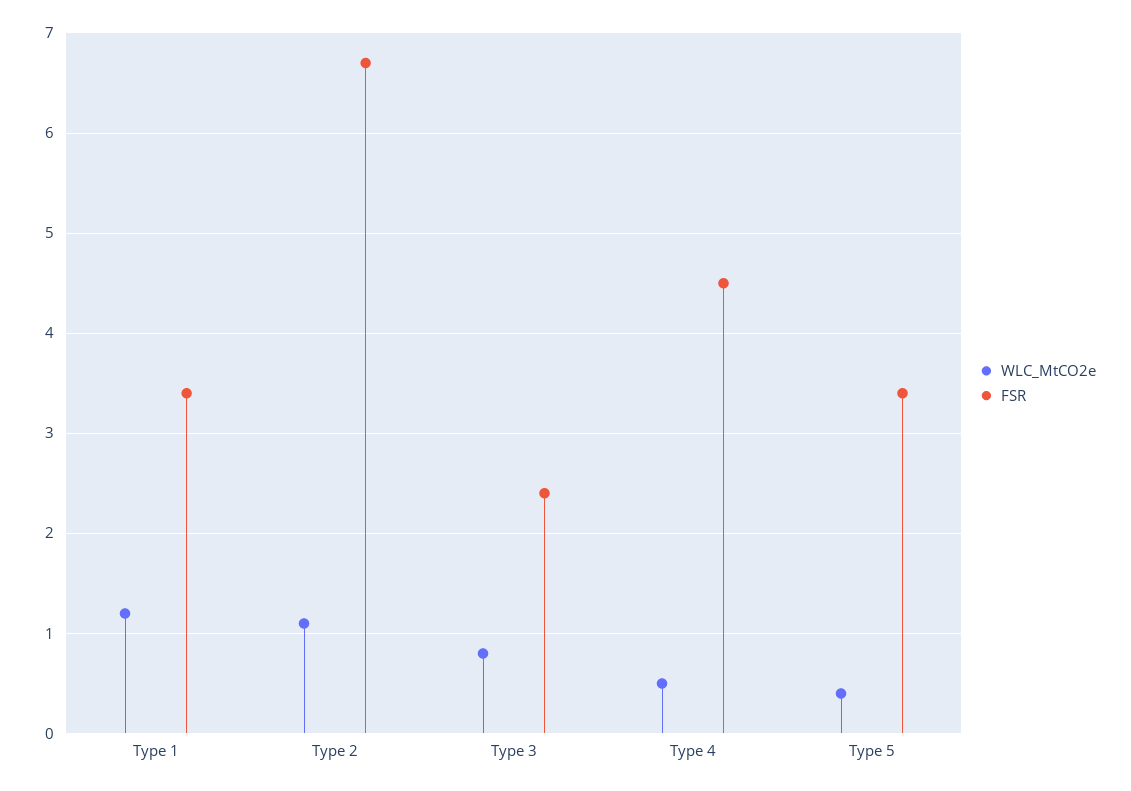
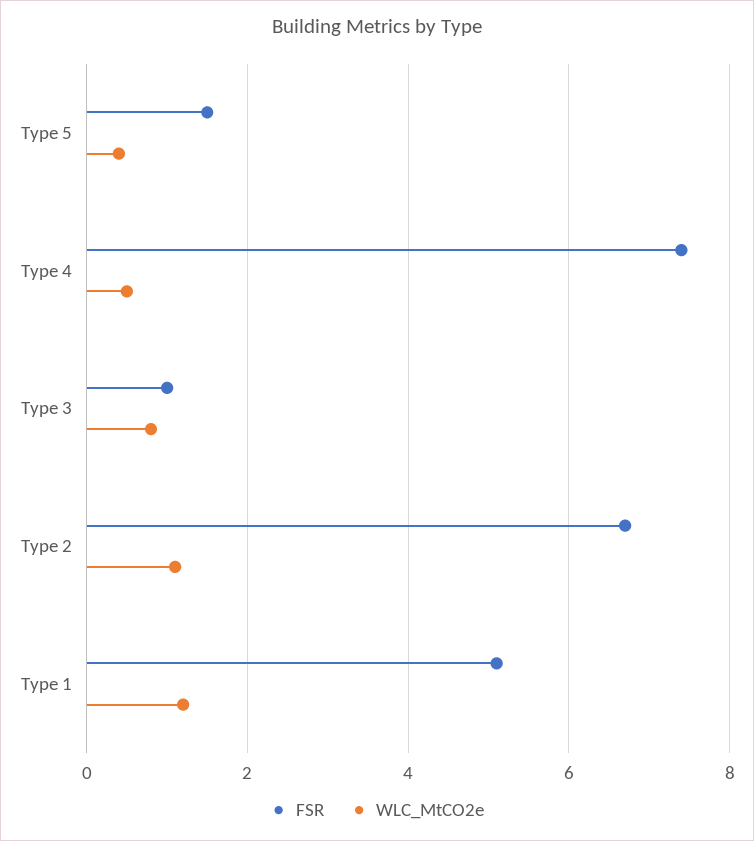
FSR, Type 1: 3.4 -> 5
FSR, Type 3: 2.4 -> 1
FSR, Type 4: 4.5 -> 7.5
FSR, Type 5: 3.4 -> 1.5

